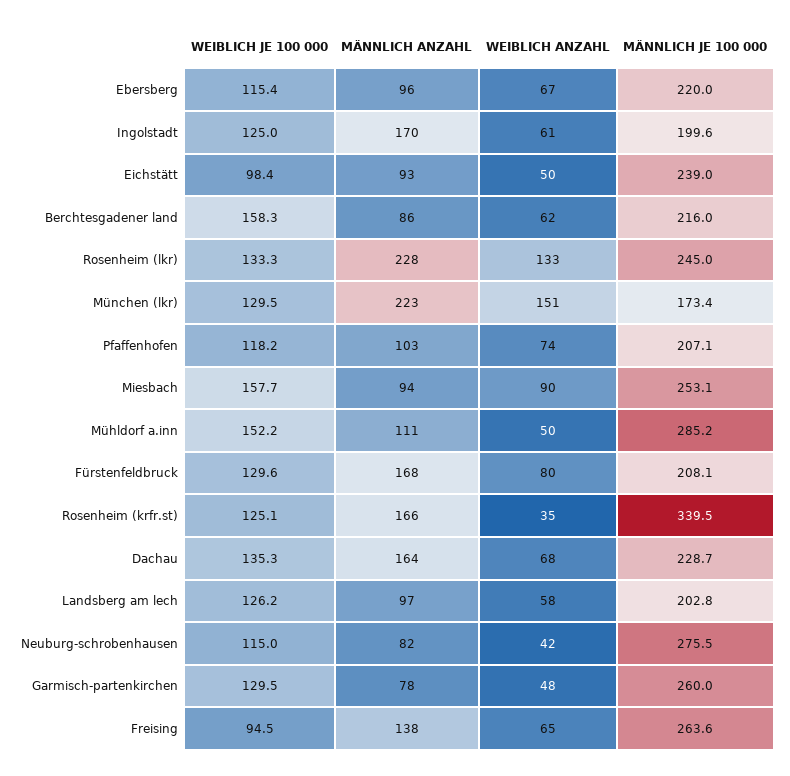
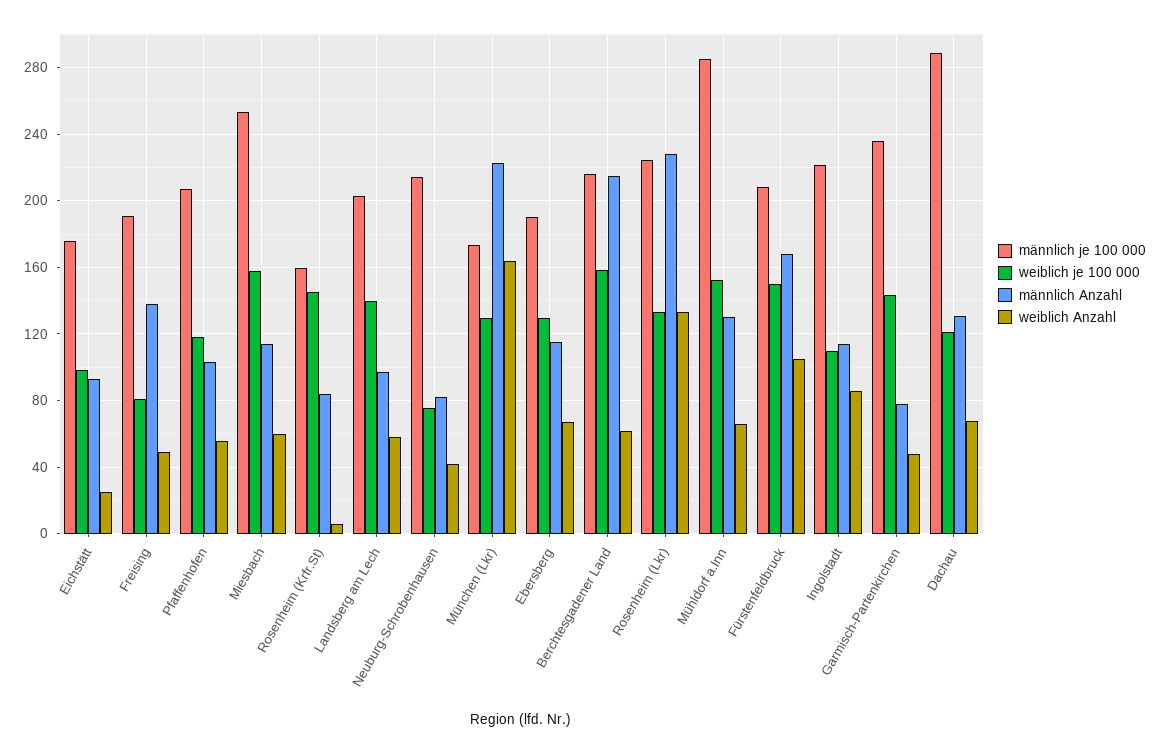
WEIBLICH JE 100 000, Ebersberg: 115.4 -> 130
MÄNNLICH ANZAHL, Ebersberg: 96 -> 115
MÄNNLICH JE 100 000, Ebersberg: 220 -> 190
WEIBLICH JE 100 000, Ingolstadt: 125 -> 110
MÄNNLICH ANZAHL, Ingolstadt: 170 -> 115
WEIBLICH ANZAHL, Ingolstadt: 61 -> 85
MÄNNLICH JE 100 000, Ingolstadt: 199.6 -> 220
WEIBLICH ANZAHL, Eichstätt: 50 -> 25
MÄNNLICH JE 100 000, Eichstätt: 239 -> 175
MÄNNLICH ANZAHL, Berchtesgadener land: 86 -> 215
MÄNNLICH JE 100 000, Rosenheim (lkr): 245 -> 225
WEIBLICH ANZAHL, München (lkr): 151 -> 165
WEIBLICH ANZAHL, Pfaffenhofen: 74 -> 55
MÄNNLICH ANZAHL, Miesbach: 94 -> 115
WEIBLICH ANZAHL, Miesbach: 90 -> 60
MÄNNLICH ANZAHL, Mühldorf a.inn: 111 -> 130
WEIBLICH ANZAHL, Mühldorf a.inn: 50 -> 65
WEIBLICH JE 100 000, Fürstenfeldbruck: 129.6 -> 150
WEIBLICH ANZAHL, Fürstenfeldbruck: 80 -> 105
WEIBLICH JE 100 000, Rosenheim (krfr.st): 125.1 -> 145
MÄNNLICH ANZAHL, Rosenheim (krfr.st): 166 -> 85
WEIBLICH ANZAHL, Rosenheim (krfr.st): 35 -> 5
MÄNNLICH JE 100 000, Rosenheim (krfr.st): 339.5 -> 160
WEIBLICH JE 100 000, Dachau: 135.3 -> 120
MÄNNLICH ANZAHL, Dachau: 164 -> 130
MÄNNLICH JE 100 000, Dachau: 228.7 -> 290
WEIBLICH JE 100 000, Landsberg am lech: 126.2 -> 140
WEIBLICH JE 100 000, Neuburg-schrobenhausen: 115 -> 75
MÄNNLICH JE 100 000, Neuburg-schrobenhausen: 275.5 -> 215
WEIBLICH JE 100 000, Garmisch-partenkirchen: 129.5 -> 145
MÄNNLICH JE 100 000, Garmisch-partenkirchen: 260 -> 235
WEIBLICH JE 100 000, Freising: 94.5 -> 80
WEIBLICH ANZAHL, Freising: 65 -> 50
MÄNNLICH JE 100 000, Freising: 263.6 -> 190

